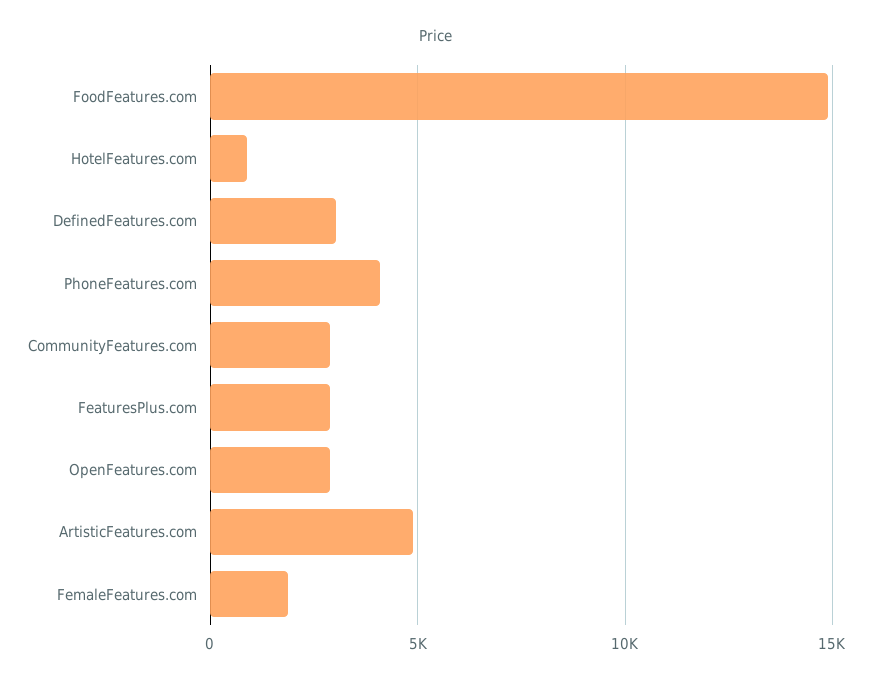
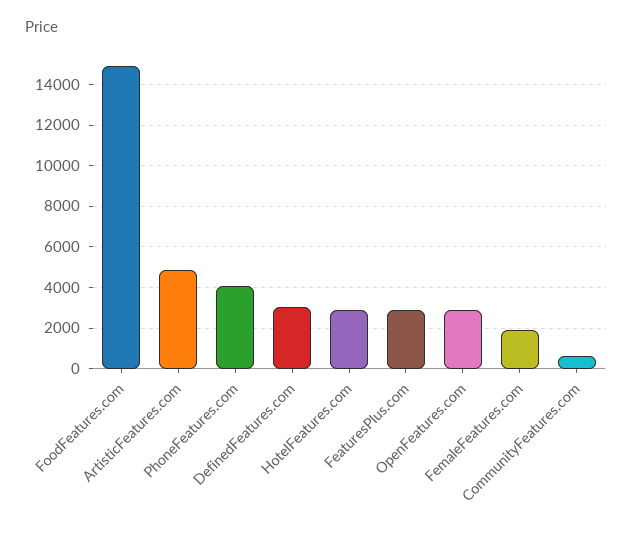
HotelFeatures.com: 1000 -> 3000
CommunityFeatures.com: 3000 -> 500

